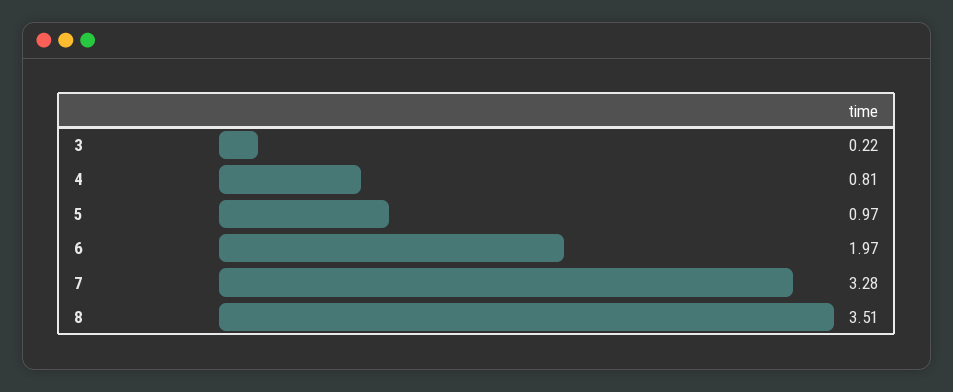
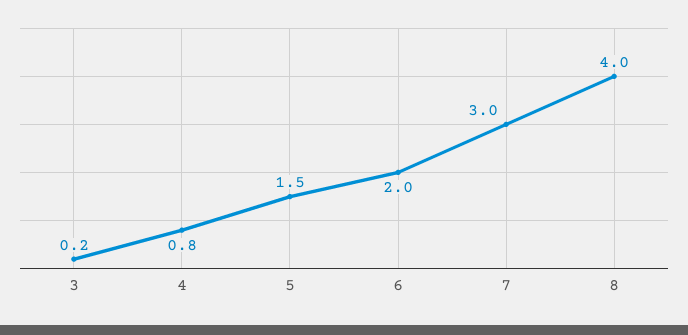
5: 0.97 -> 1.5
7: 3.28 -> 3
8: 3.51 -> 4

